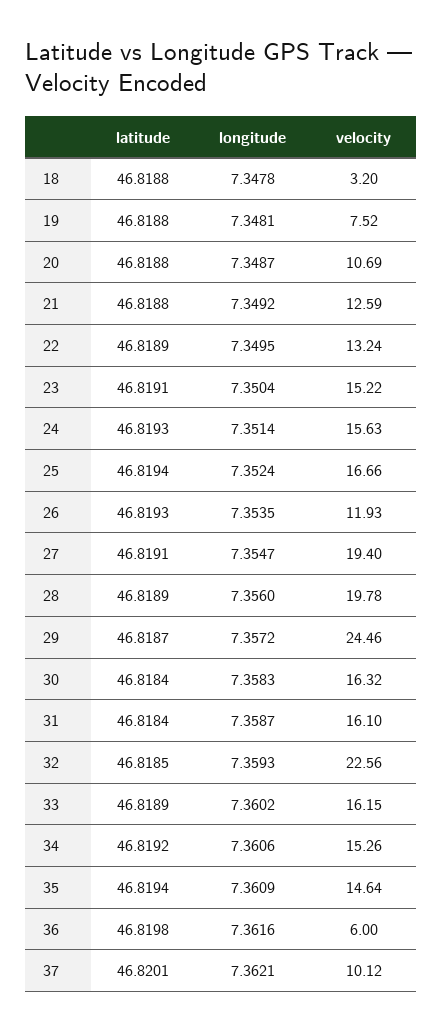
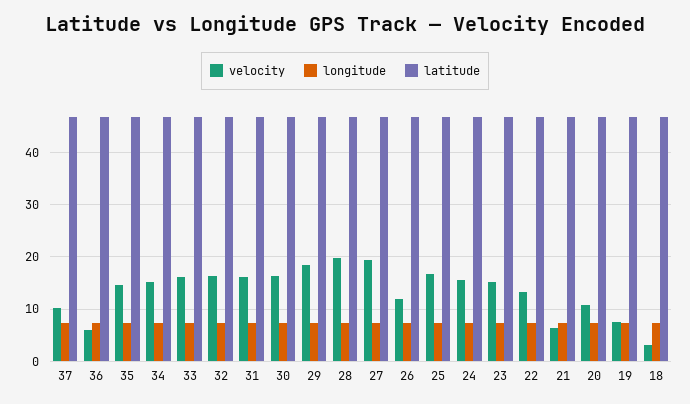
velocity, 21: 12.59 -> 6
velocity, 29: 24.46 -> 18
velocity, 32: 22.56 -> 16

